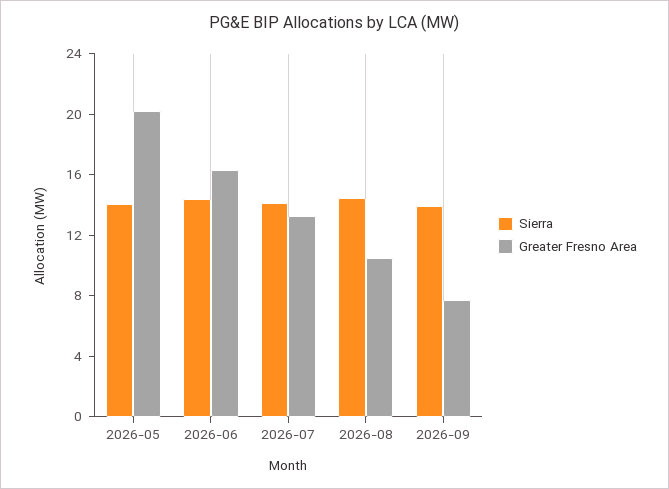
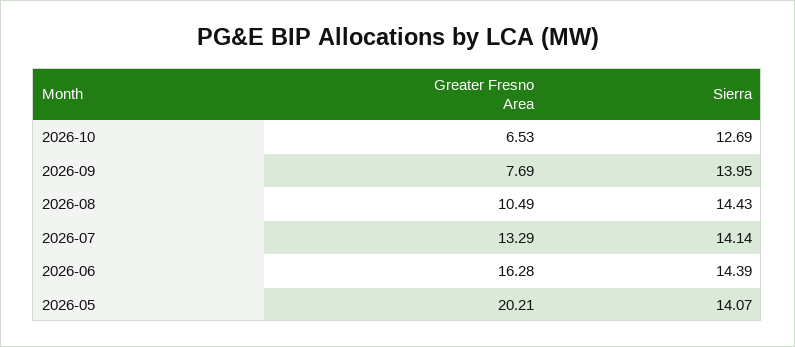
Greater Fresno Area, 2026-10: none -> 6.53
Sierra, 2026-10: none -> 12.69

